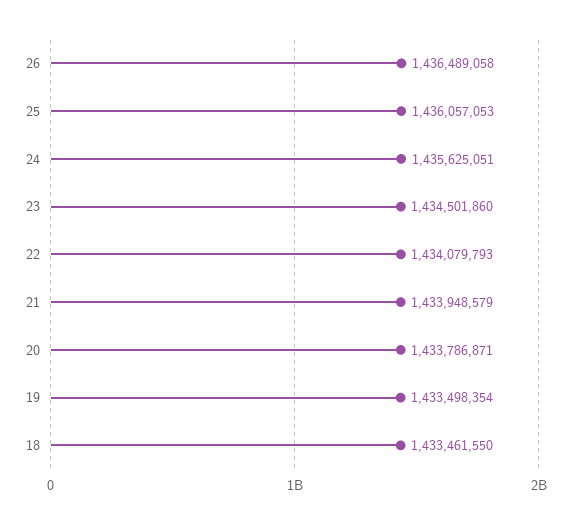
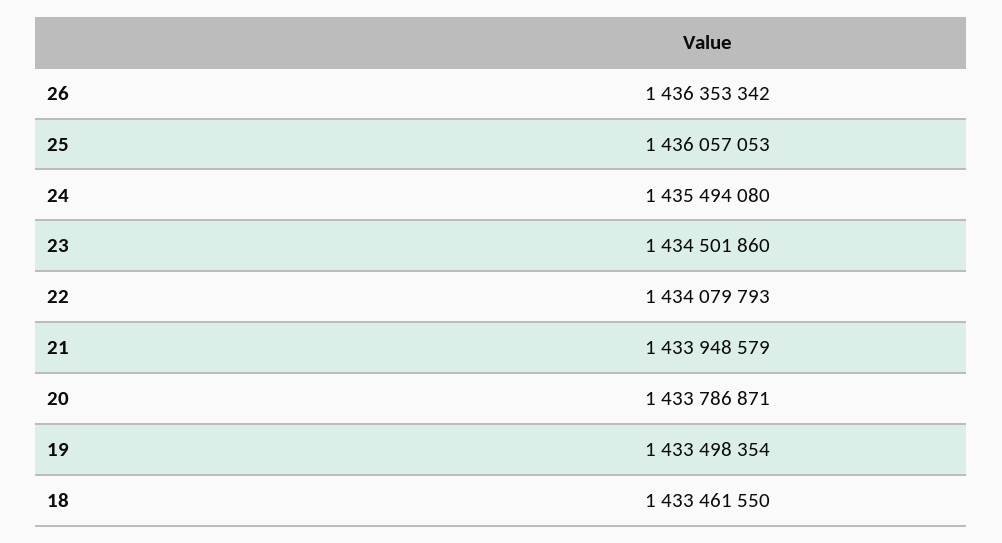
26: 1436489058 -> 1436353342
24: 1435625051 -> 1435494080

